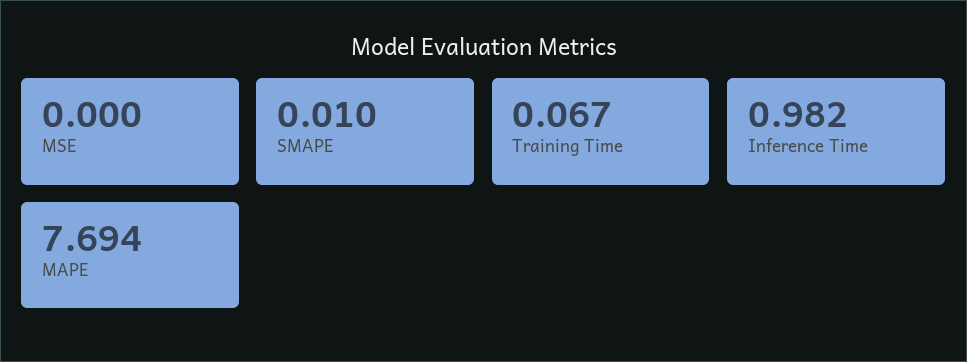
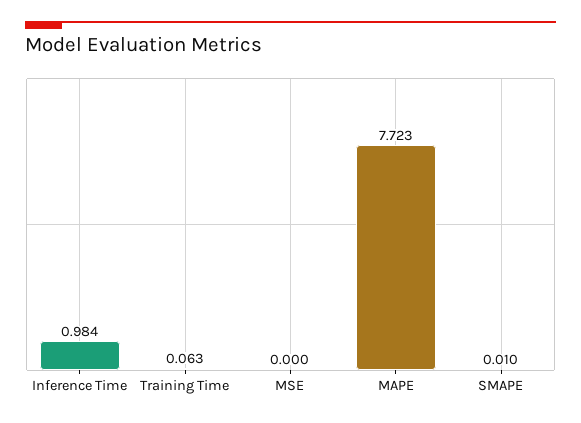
Training Time: 0.067 -> 0.063
Inference Time: 0.982 -> 0.984
MAPE: 7.694 -> 7.723

